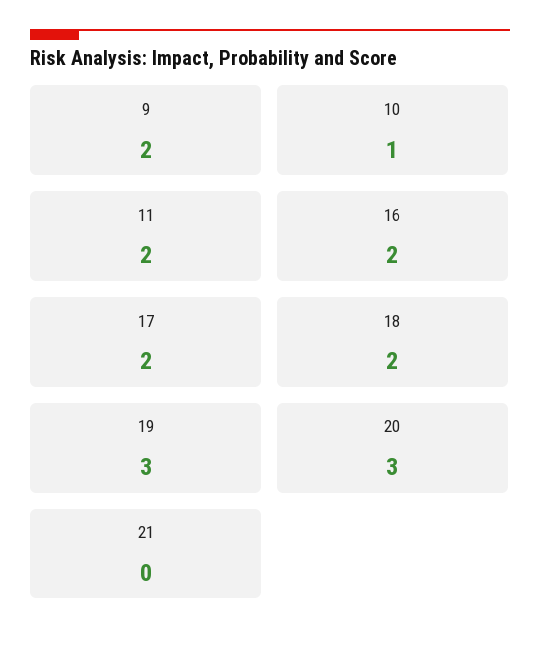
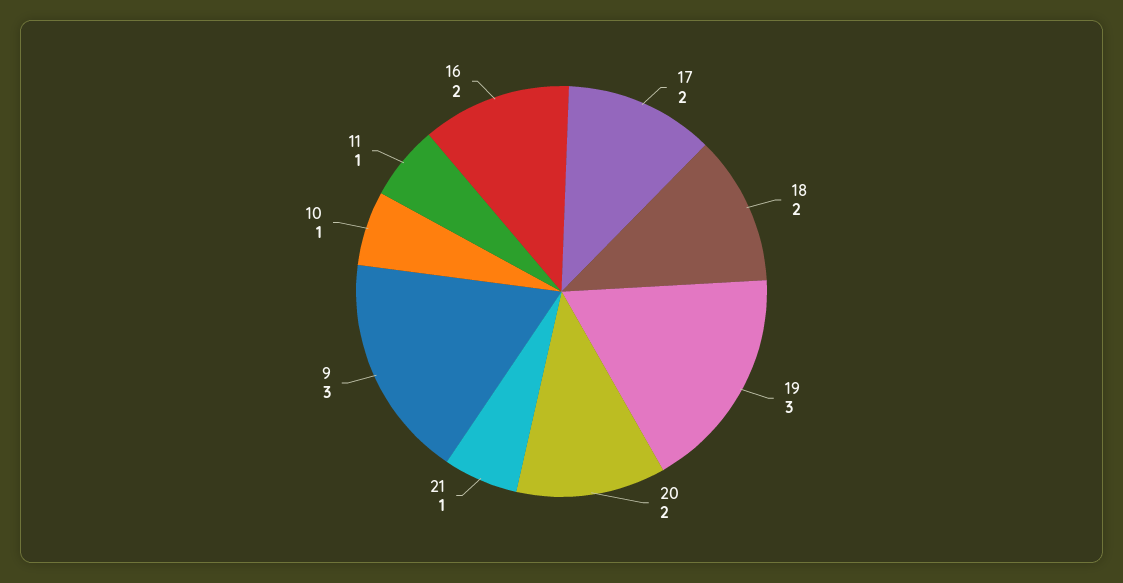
9: 2 -> 3
11: 2 -> 1
20: 3 -> 2
21: 0 -> 1

